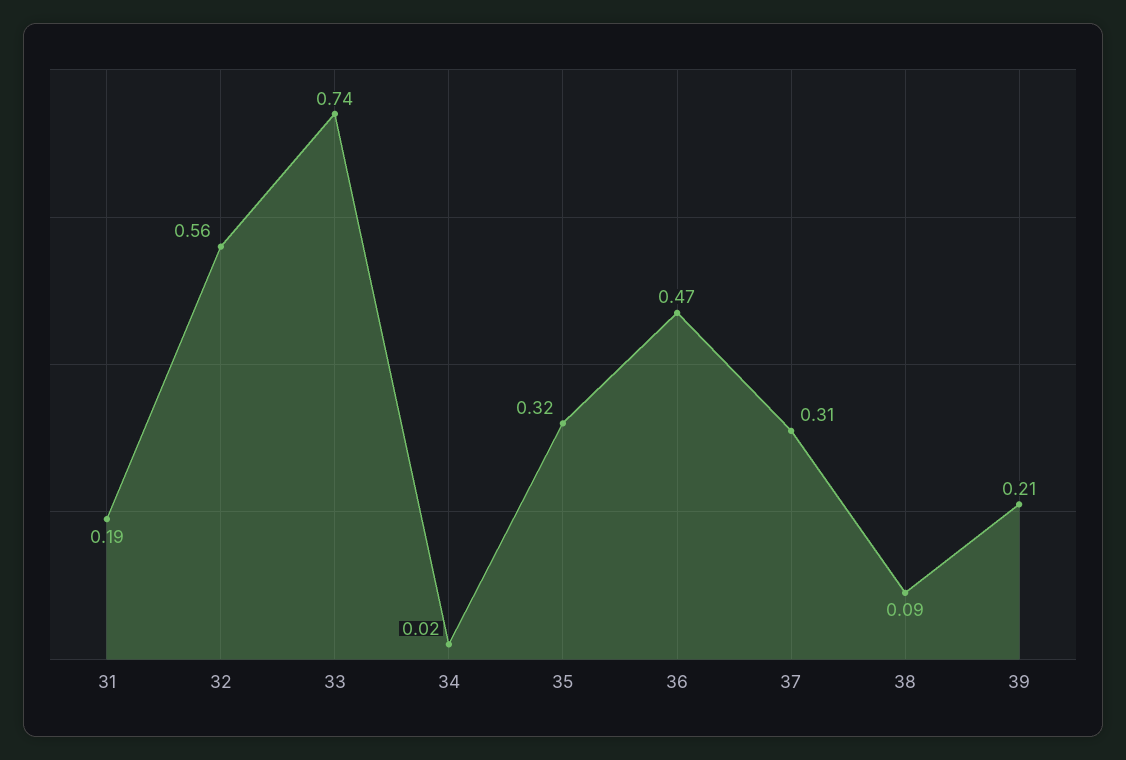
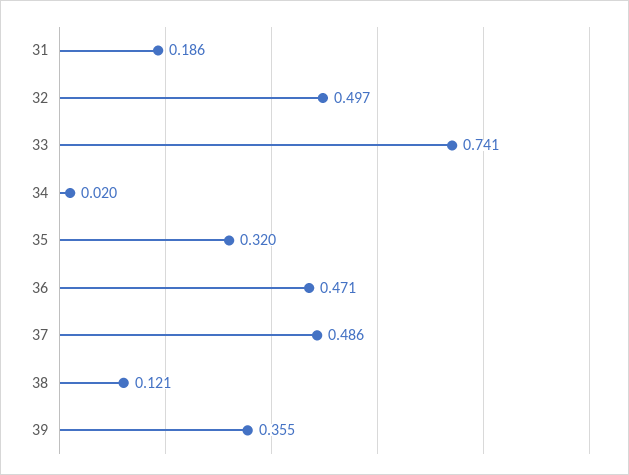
32: 0.56 -> 0.497
37: 0.31 -> 0.486
38: 0.09 -> 0.121
39: 0.21 -> 0.355

